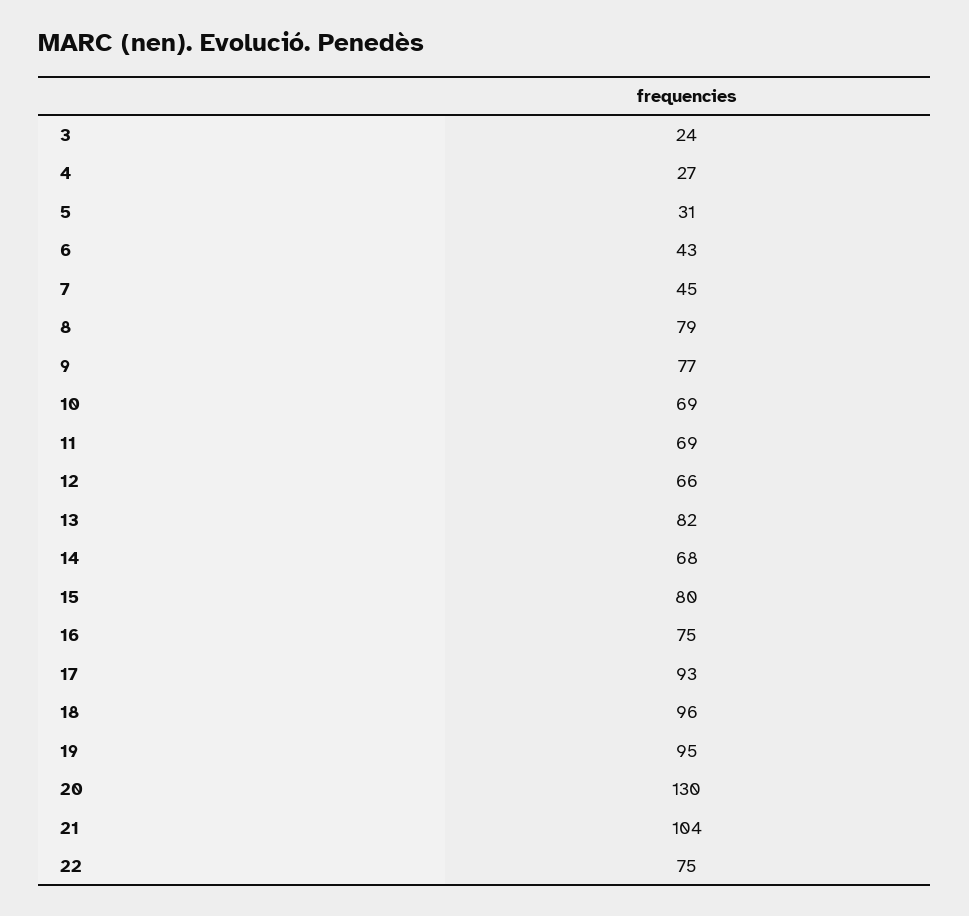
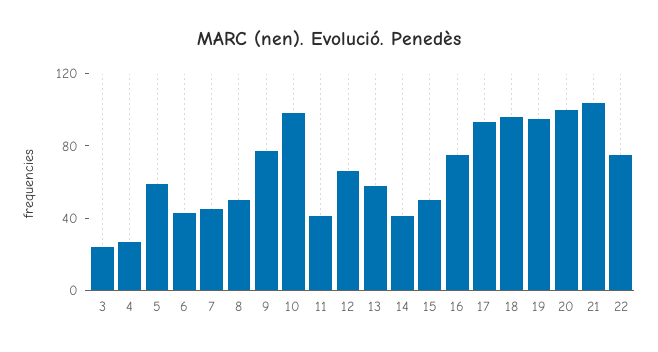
5: 31 -> 60
8: 79 -> 50
10: 69 -> 100
11: 69 -> 40
13: 82 -> 60
14: 68 -> 40
15: 80 -> 50
20: 130 -> 100

